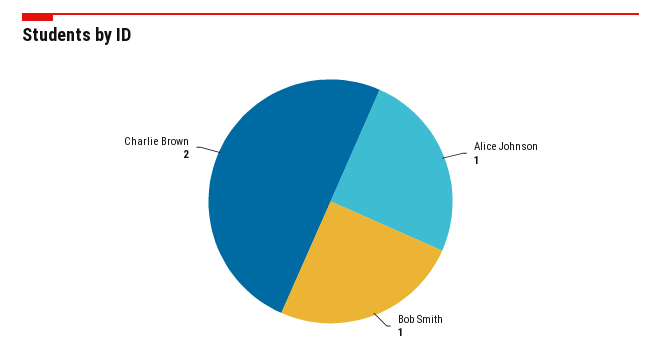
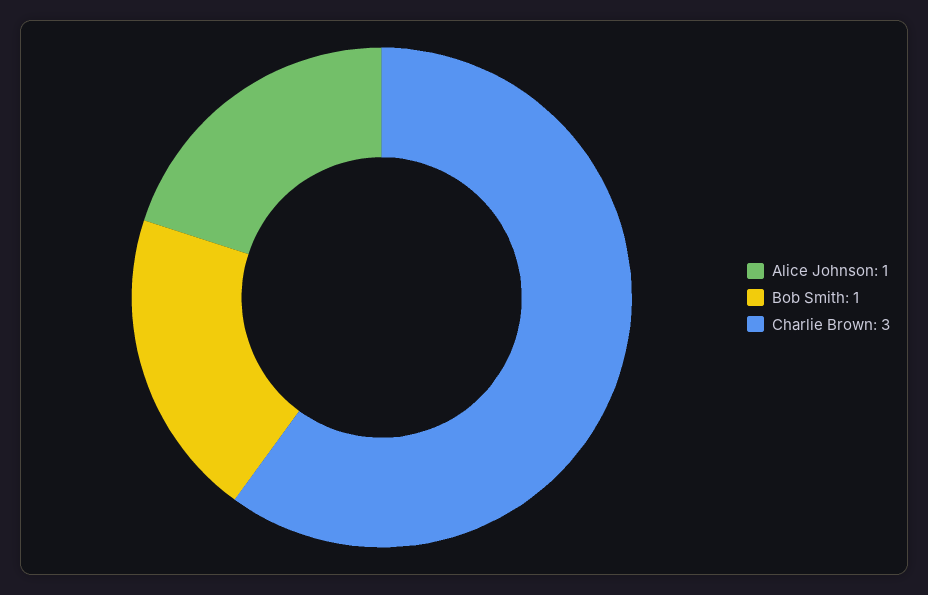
Charlie Brown: 2 -> 3

